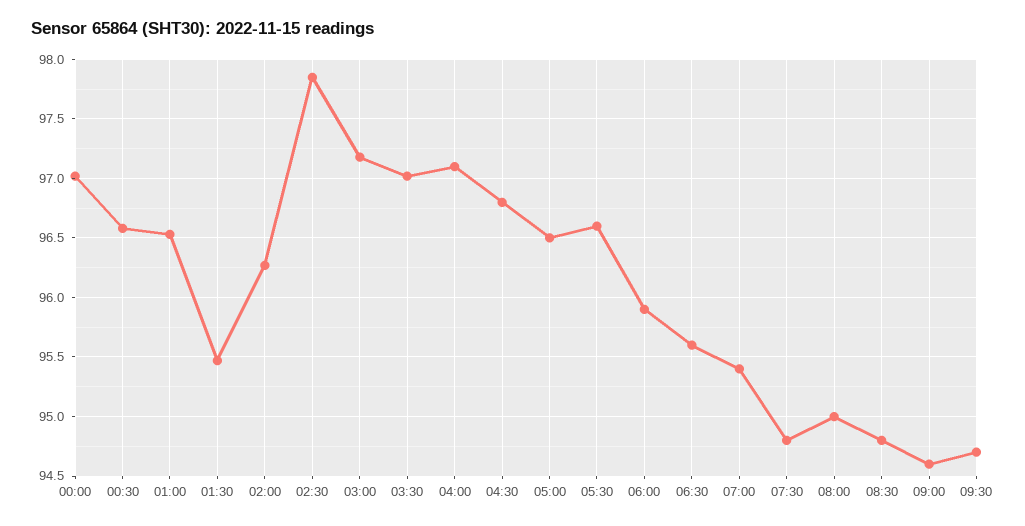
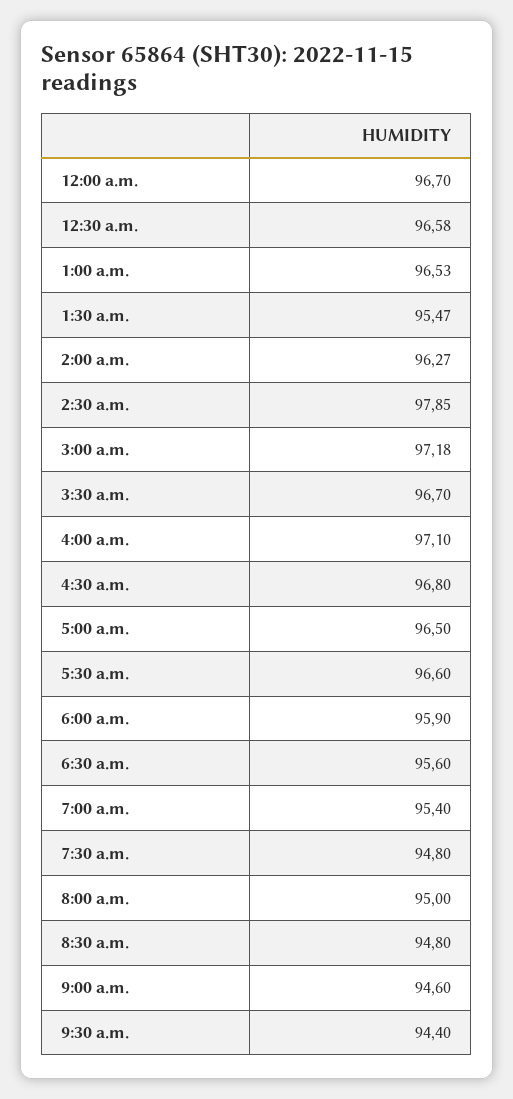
00:00: 97 -> 96.7
03:30: 97 -> 96.7
09:30: 94.7 -> 94.4

